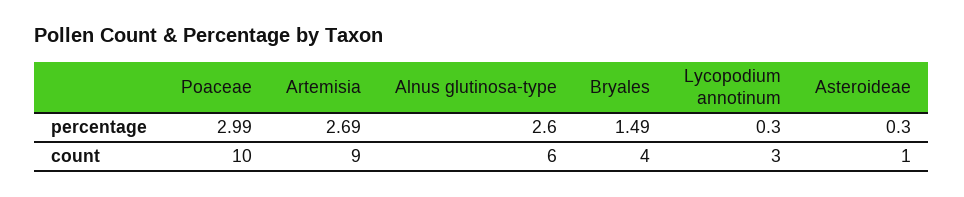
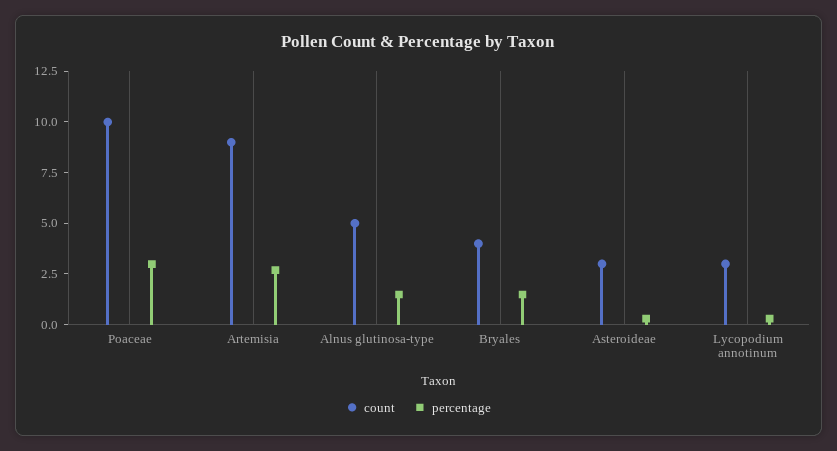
percentage, Alnus glutinosa-type: 2.6 -> 1.5
count, Alnus glutinosa-type: 6 -> 5
count, Asteroideae: 1 -> 3

